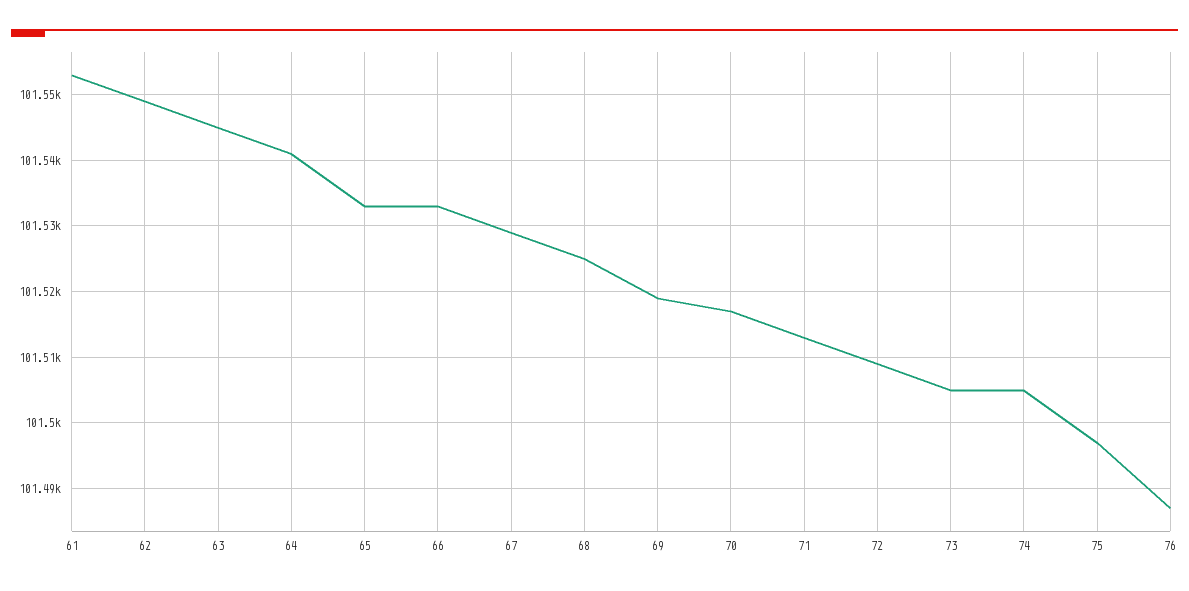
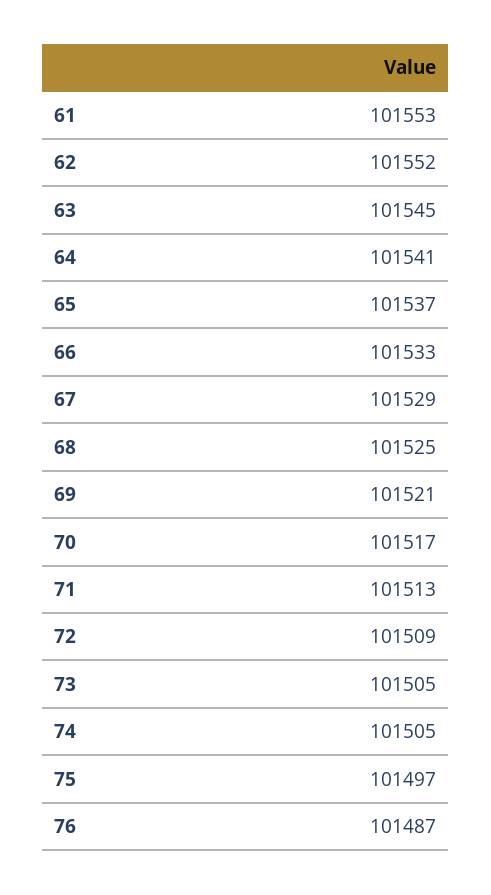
62: 101549 -> 101552
65: 101533 -> 101537
69: 101519 -> 101521

